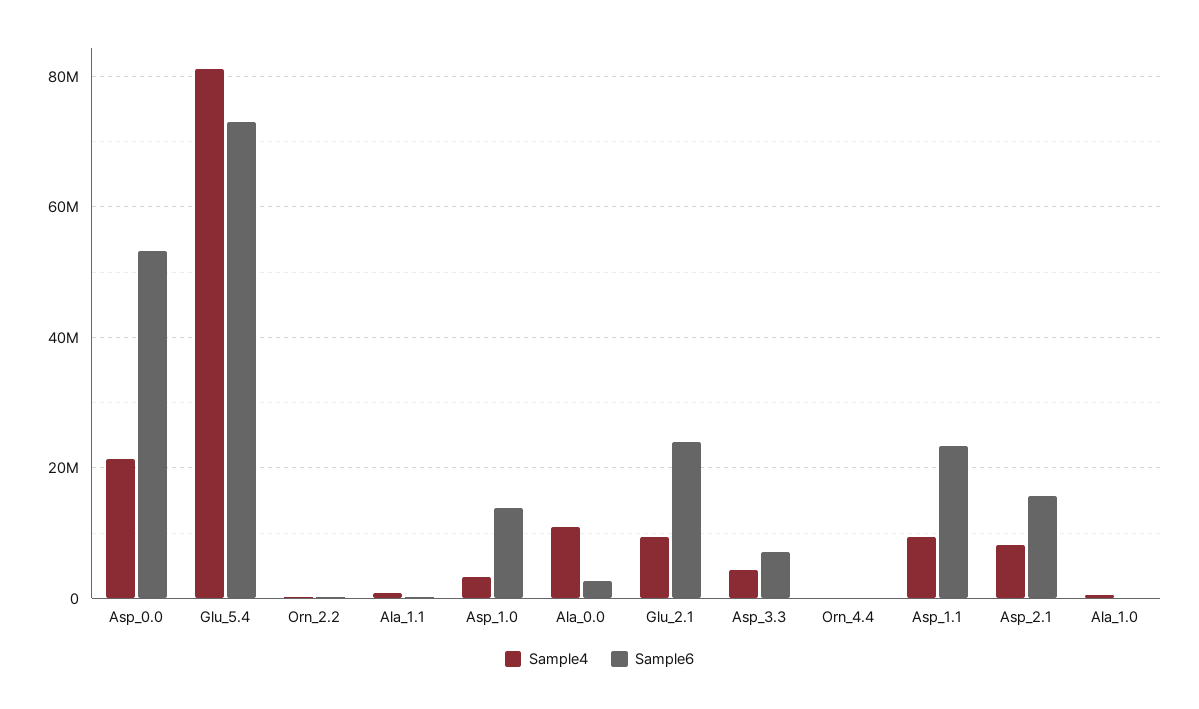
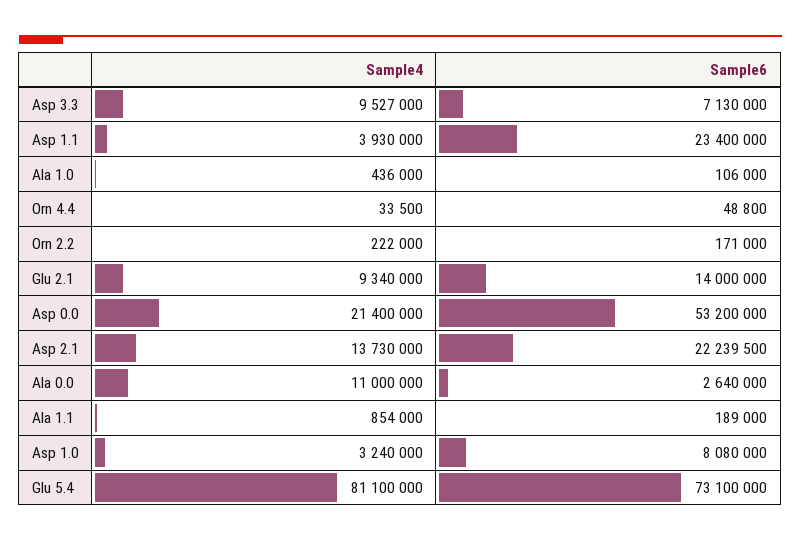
Sample6, Asp_1.0: 14000000 -> 8080000
Sample6, Glu_2.1: 24000000 -> 14000000
Sample4, Asp_3.3: 4000000 -> 9527000
Sample4, Asp_1.1: 10000000 -> 3930000
Sample4, Asp_2.1: 8000000 -> 13730000
Sample6, Asp_2.1: 16000000 -> 22239500

